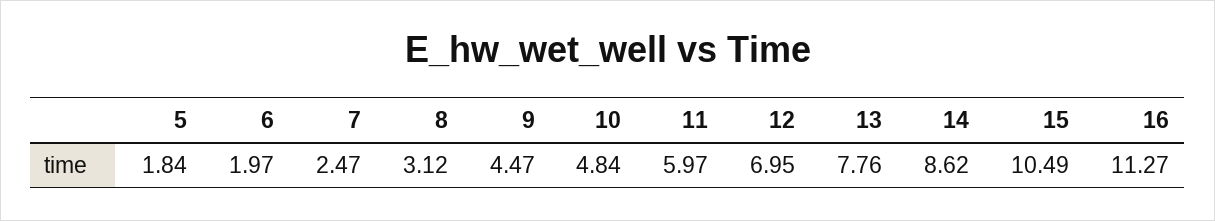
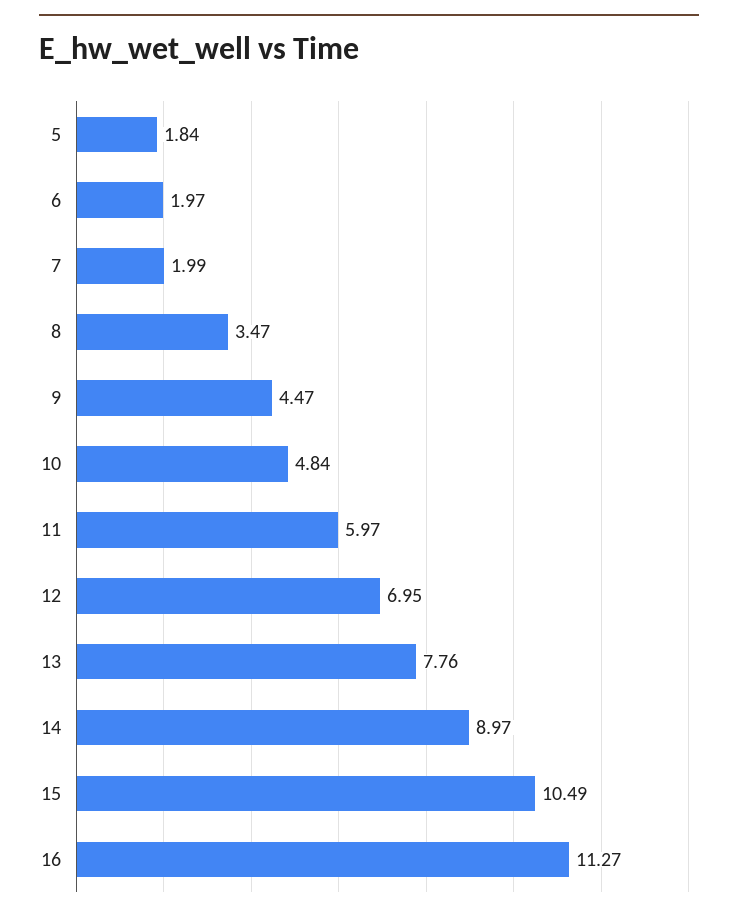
7: 2.47 -> 1.99
8: 3.12 -> 3.47
14: 8.62 -> 8.97

